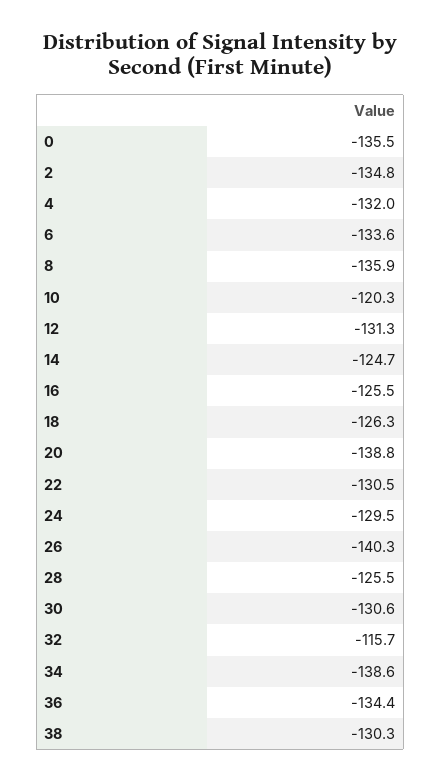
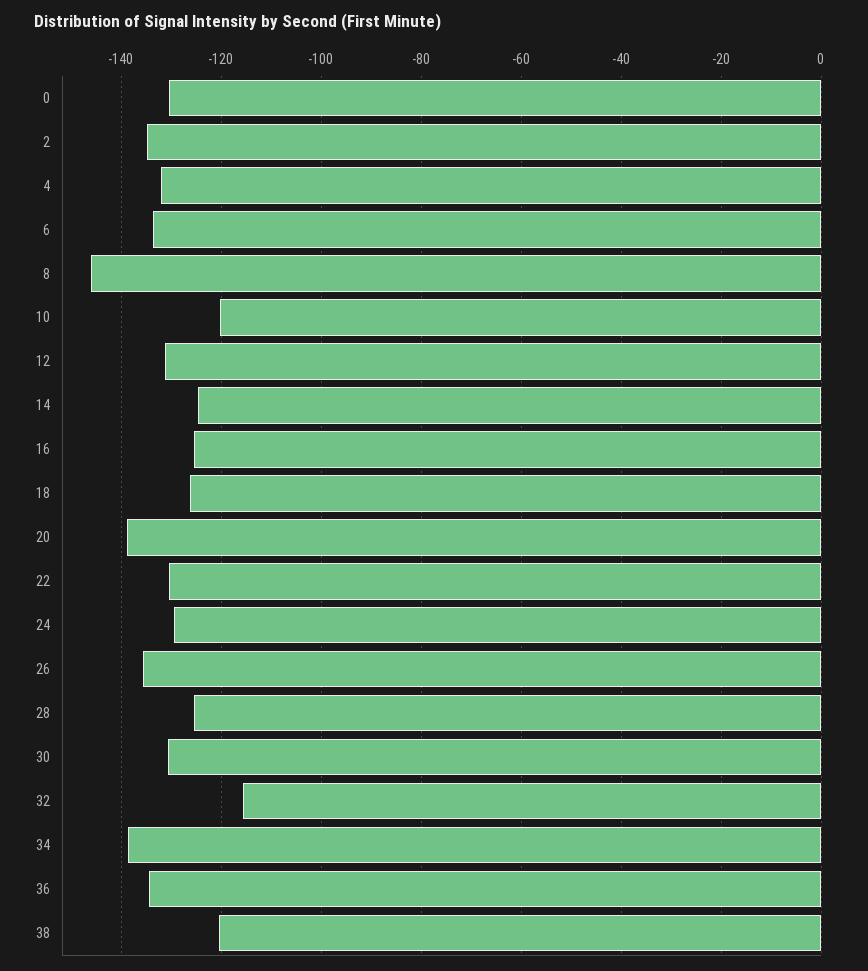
0: -135.5 -> -130
8: -135.9 -> -146
26: -140.3 -> -136
38: -130.3 -> -120

